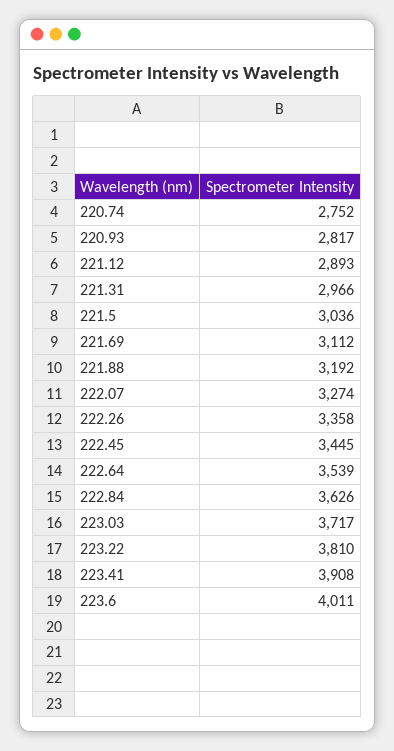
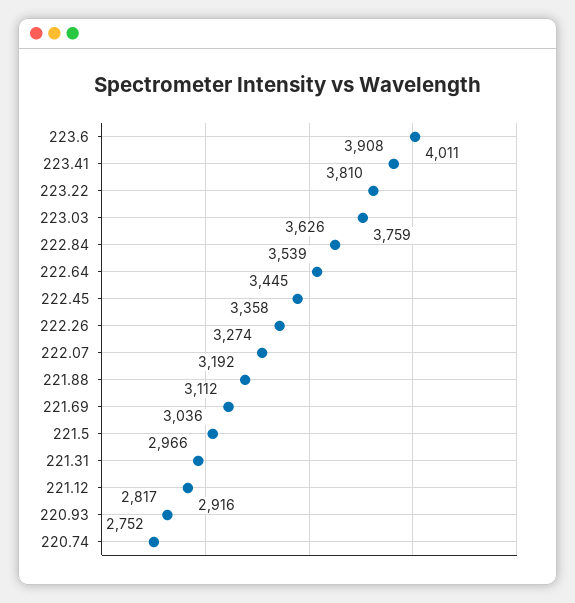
221.12: 2893 -> 2916
223.03: 3717 -> 3759

